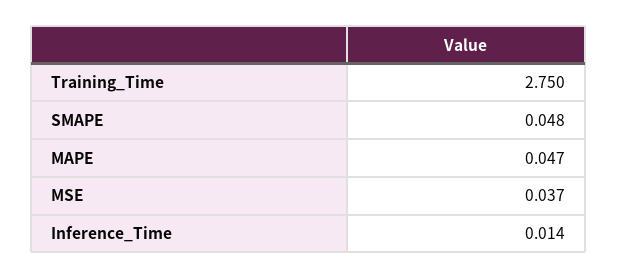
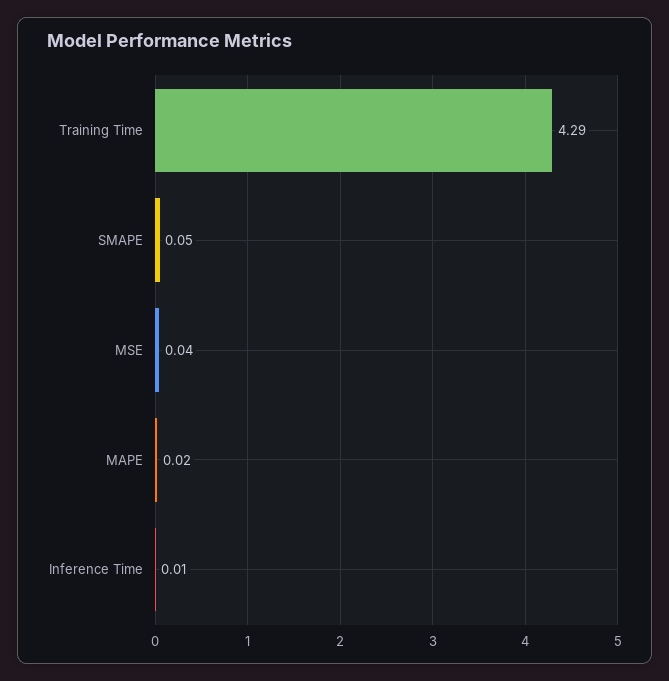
Training_Time: 2.75 -> 4.29
MAPE: 0.047 -> 0.02

